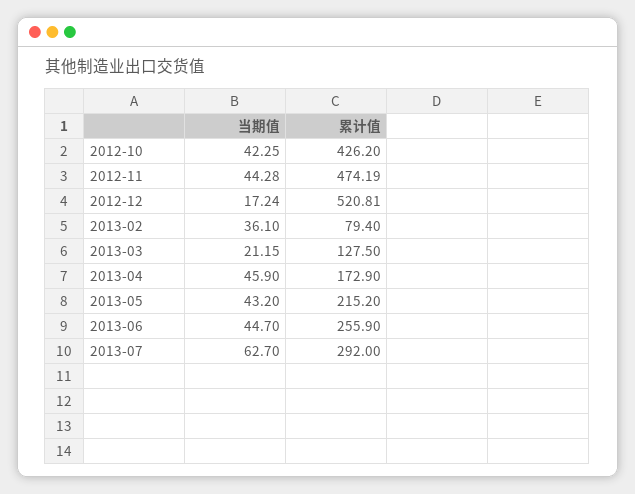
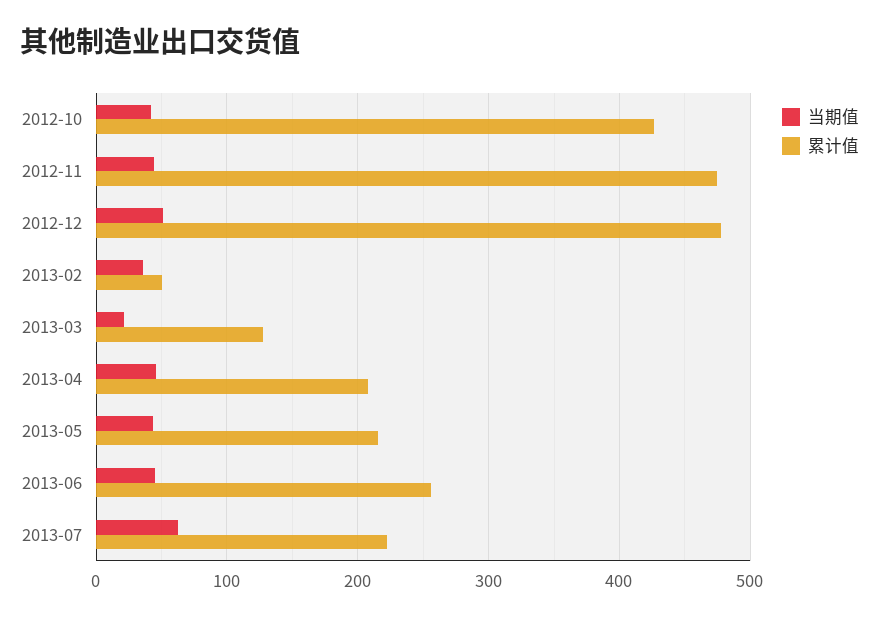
当期值, 2012-12: 17.24 -> 50
累计值, 2012-12: 520.81 -> 480
累计值, 2013-02: 79.4 -> 50
累计值, 2013-04: 172.9 -> 210
累计值, 2013-07: 292 -> 220

